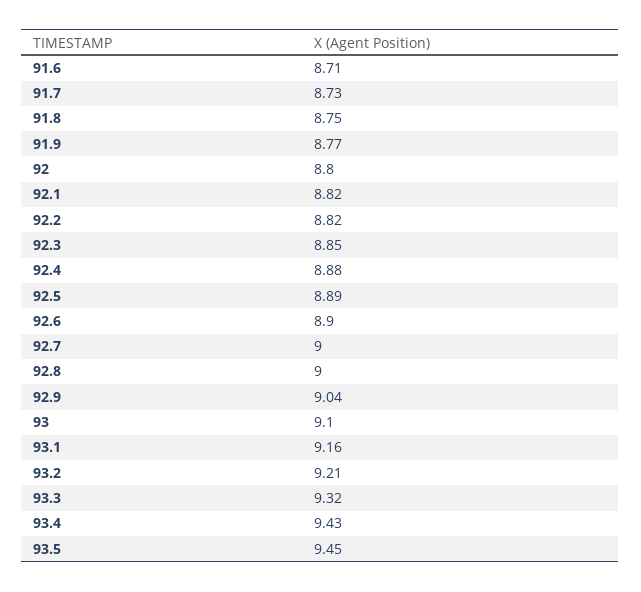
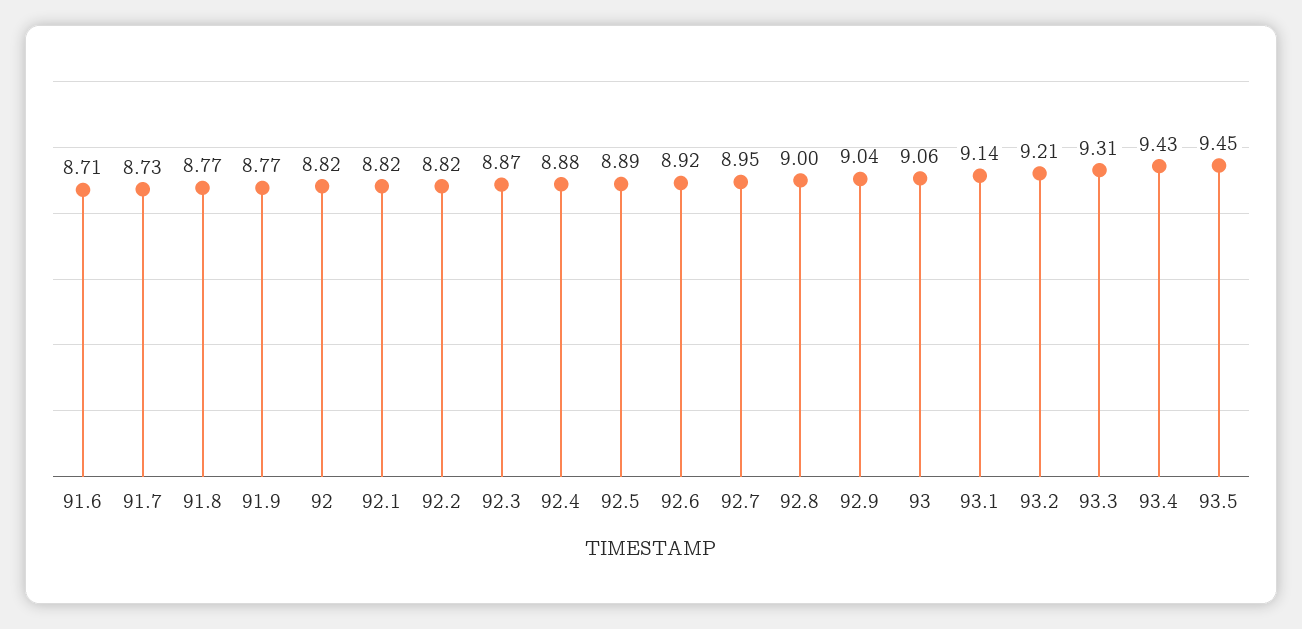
91.8: 8.75 -> 8.77
92: 8.8 -> 8.82
92.3: 8.85 -> 8.87
92.6: 8.9 -> 8.92
92.7: 9 -> 8.95
93: 9.1 -> 9.06
93.1: 9.16 -> 9.14
93.3: 9.32 -> 9.31

